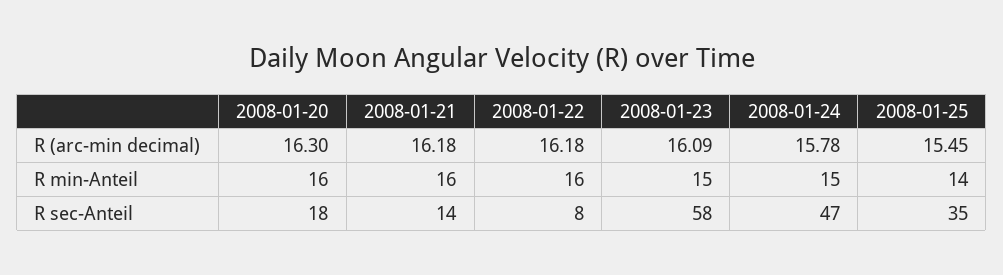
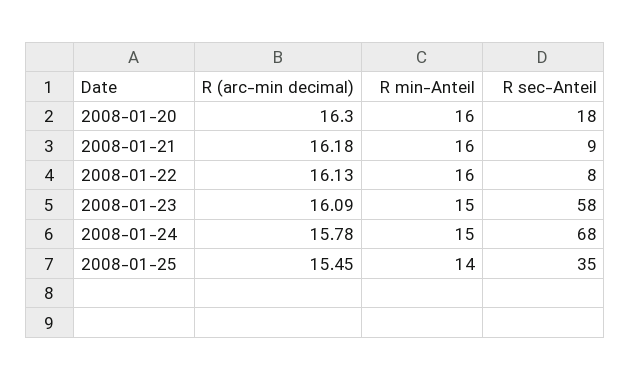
2008-01-22, R (arc-min decimal): 16.18 -> 16.13
2008-01-21, R sec-Anteil: 14 -> 9
2008-01-24, R sec-Anteil: 47 -> 68

